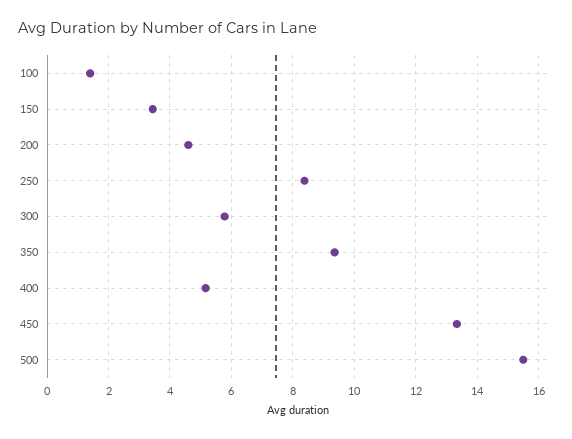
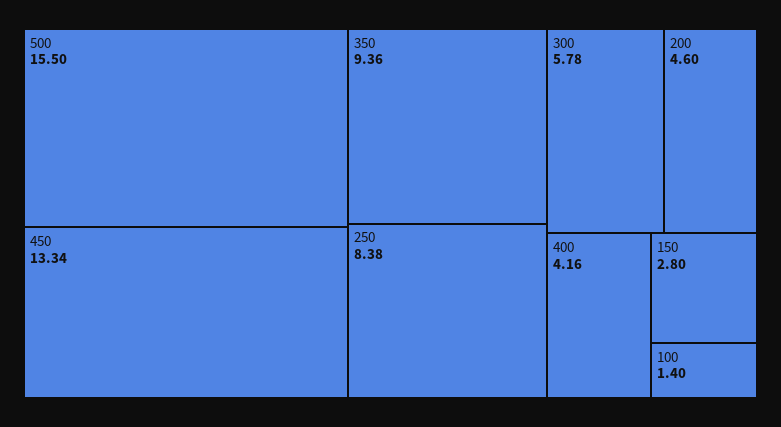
150: 3.4 -> 2.8
400: 5.2 -> 4.16

